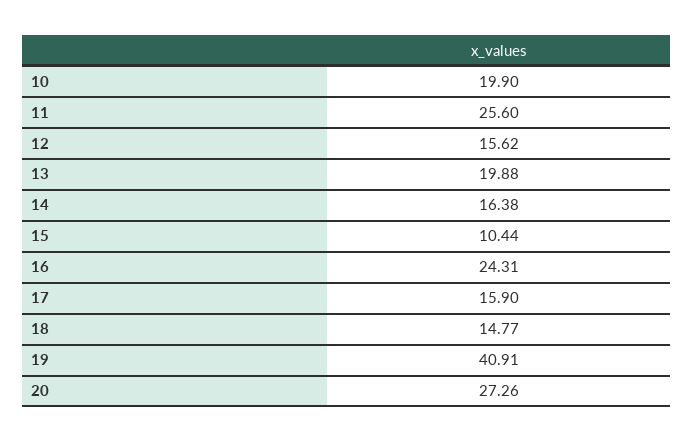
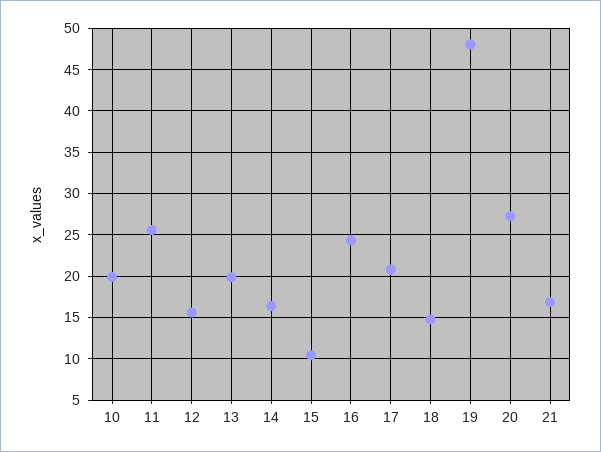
17: 15.9 -> 21
19: 40.91 -> 48
21: none -> 17

